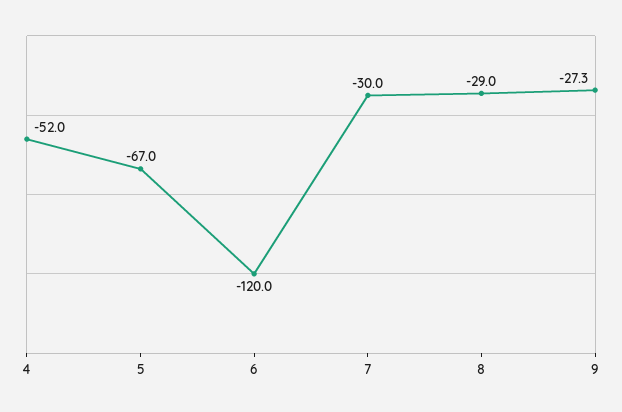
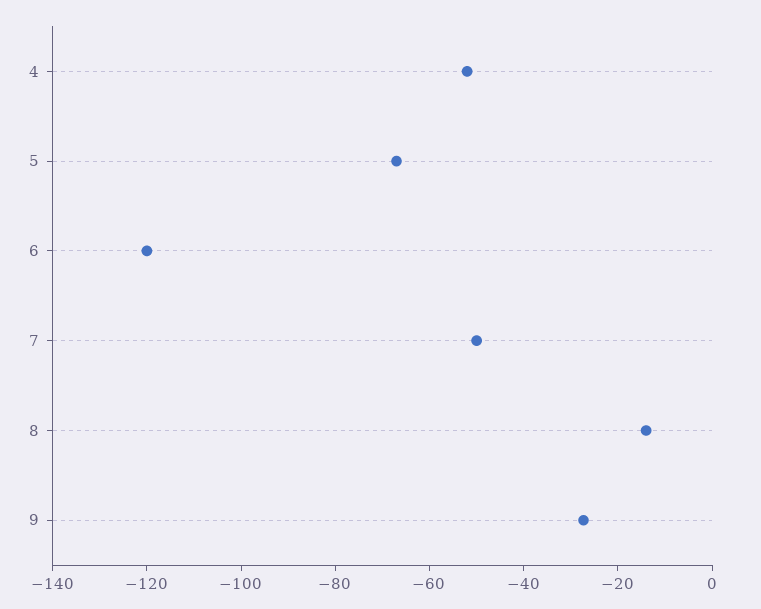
7: -30 -> -50
8: -29 -> -15

